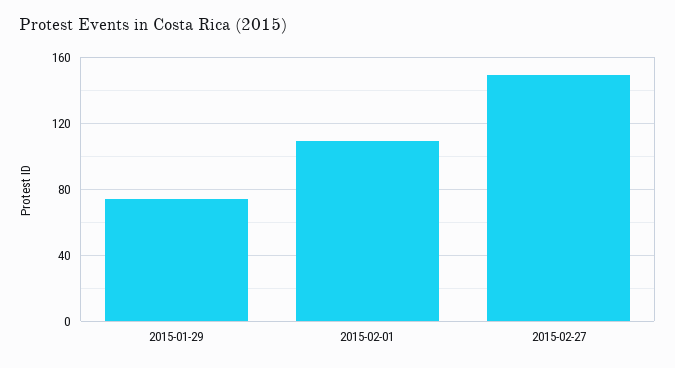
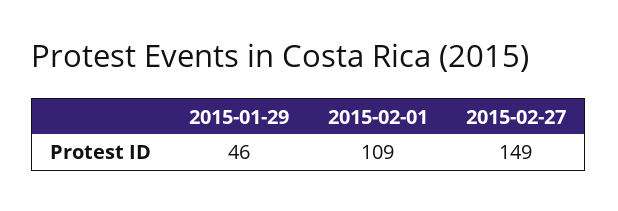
2015-01-29: 75 -> 46

